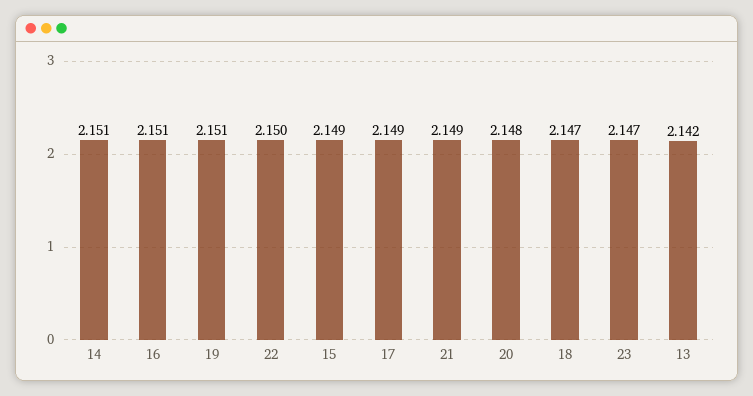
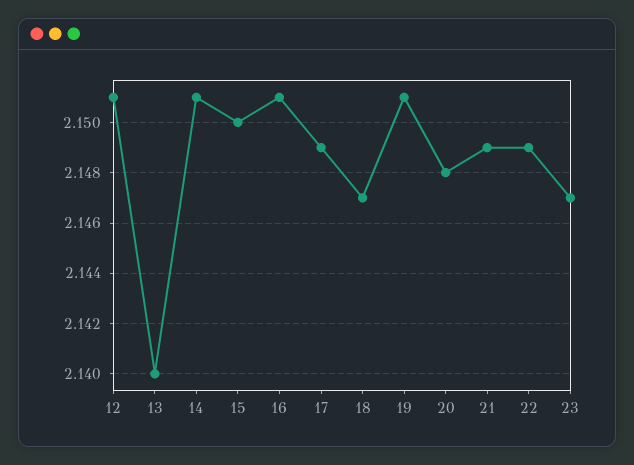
22: 2.15 -> 2.149
15: 2.149 -> 2.15
13: 2.142 -> 2.14
12: none -> 2.151

